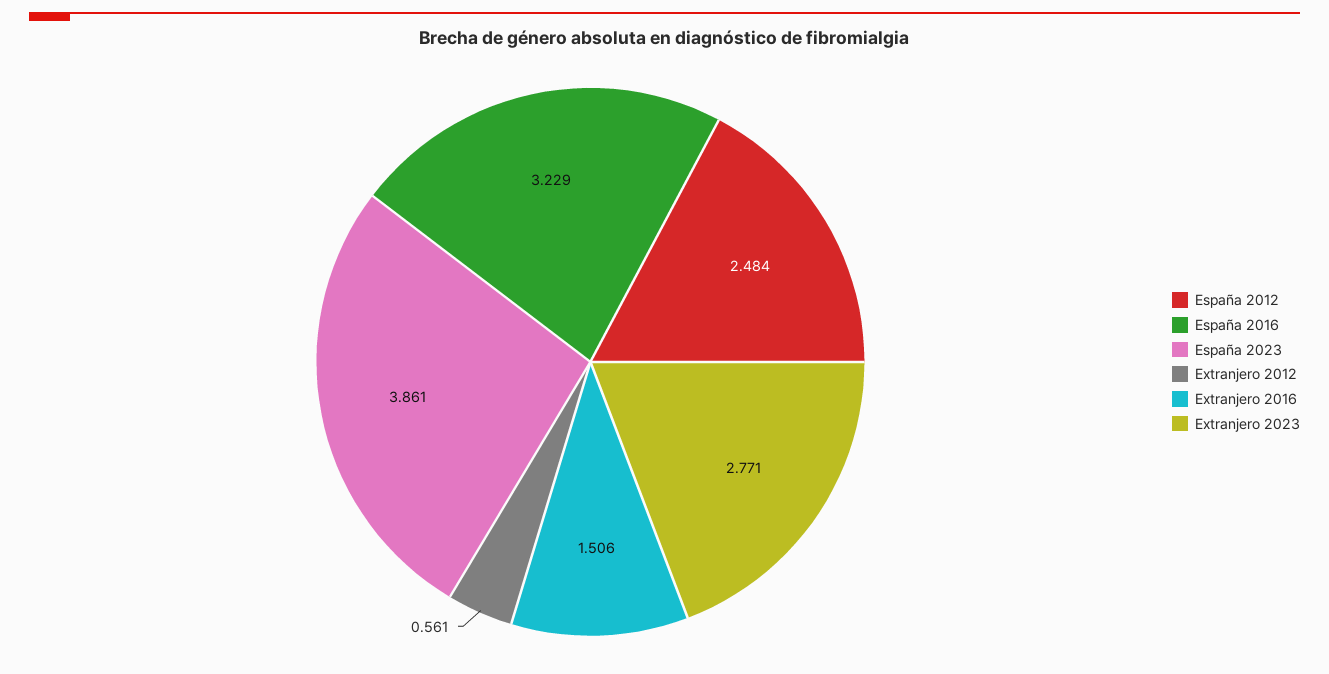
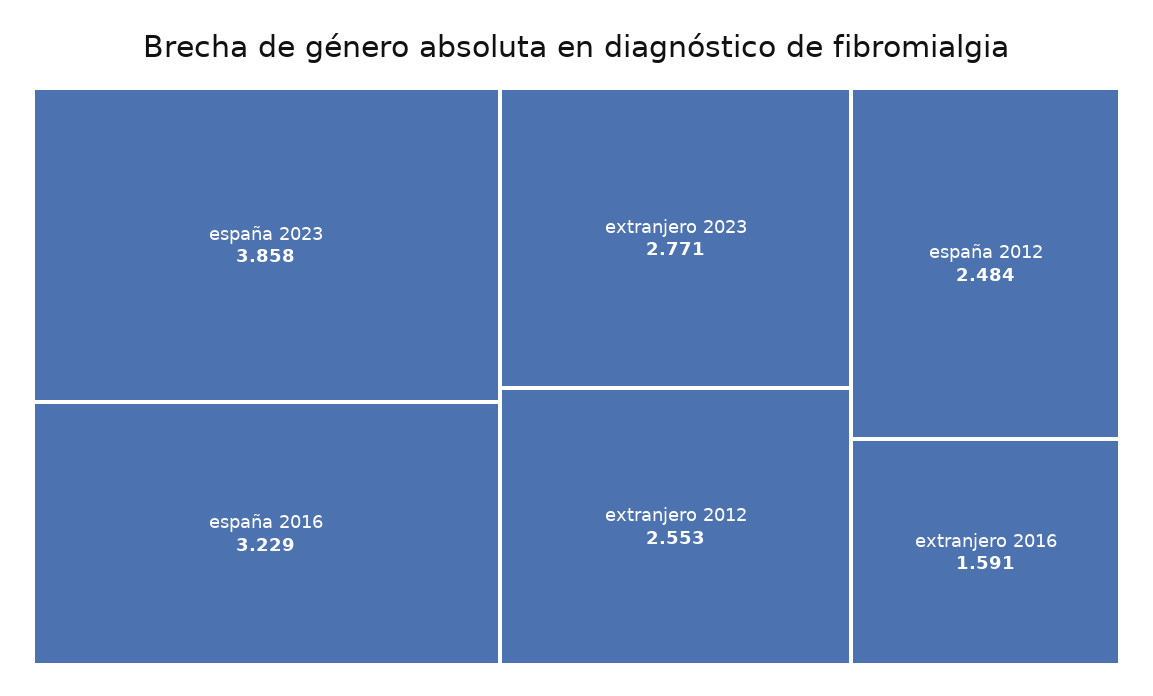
España 2023: 3.861 -> 3.858
Extranjero 2012: 0.561 -> 2.553
Extranjero 2016: 1.506 -> 1.591

